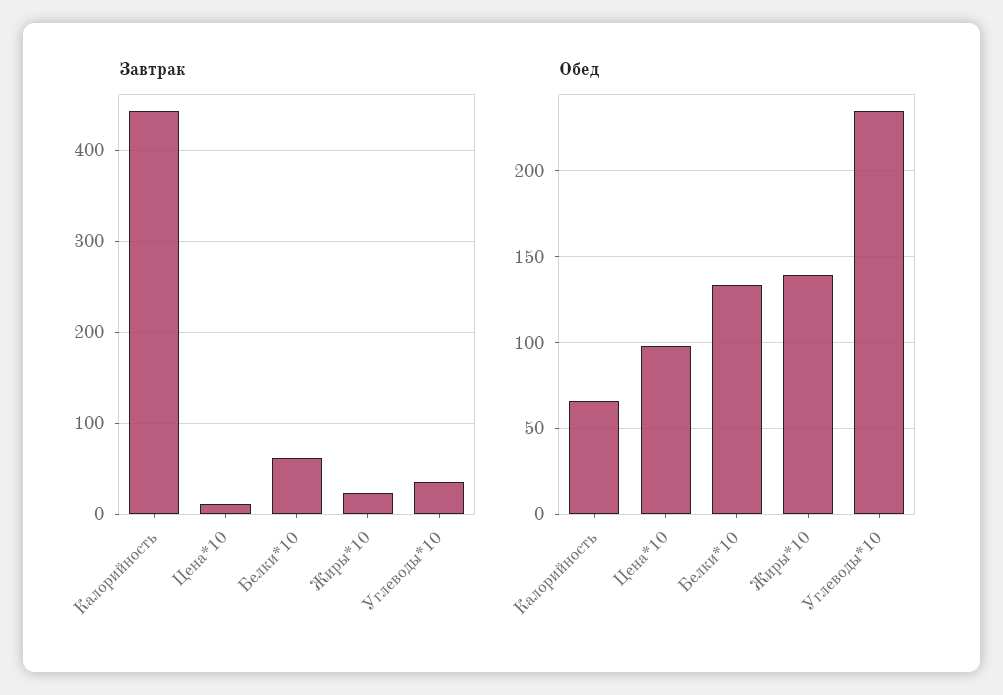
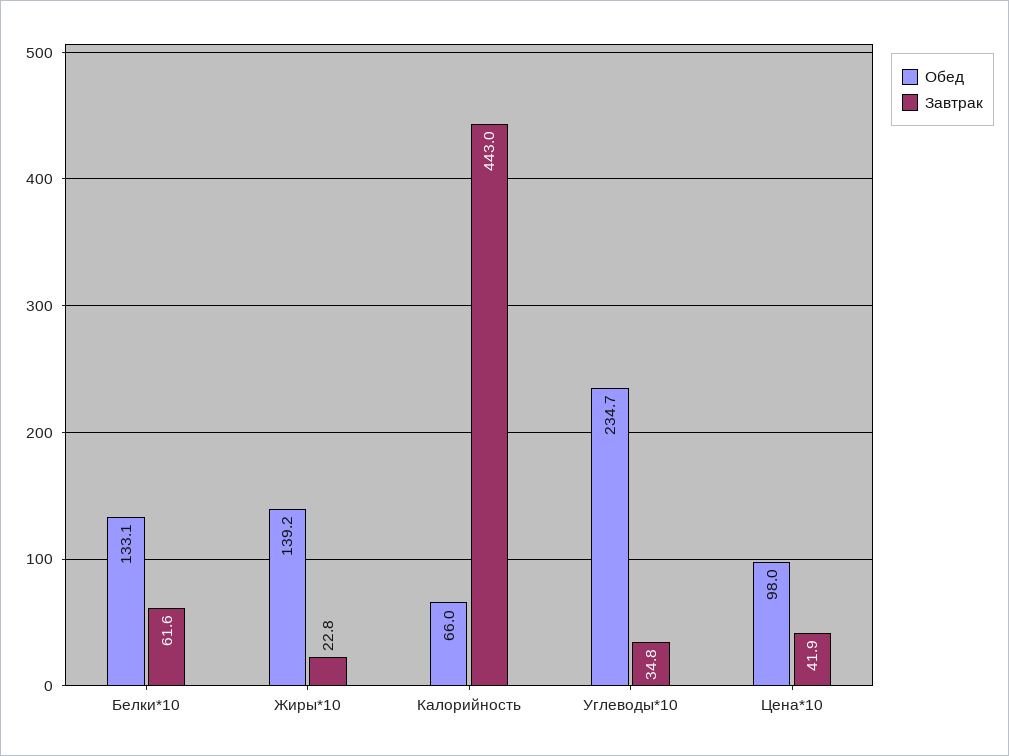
Завтрак, Цена*10: 10 -> 41.9

